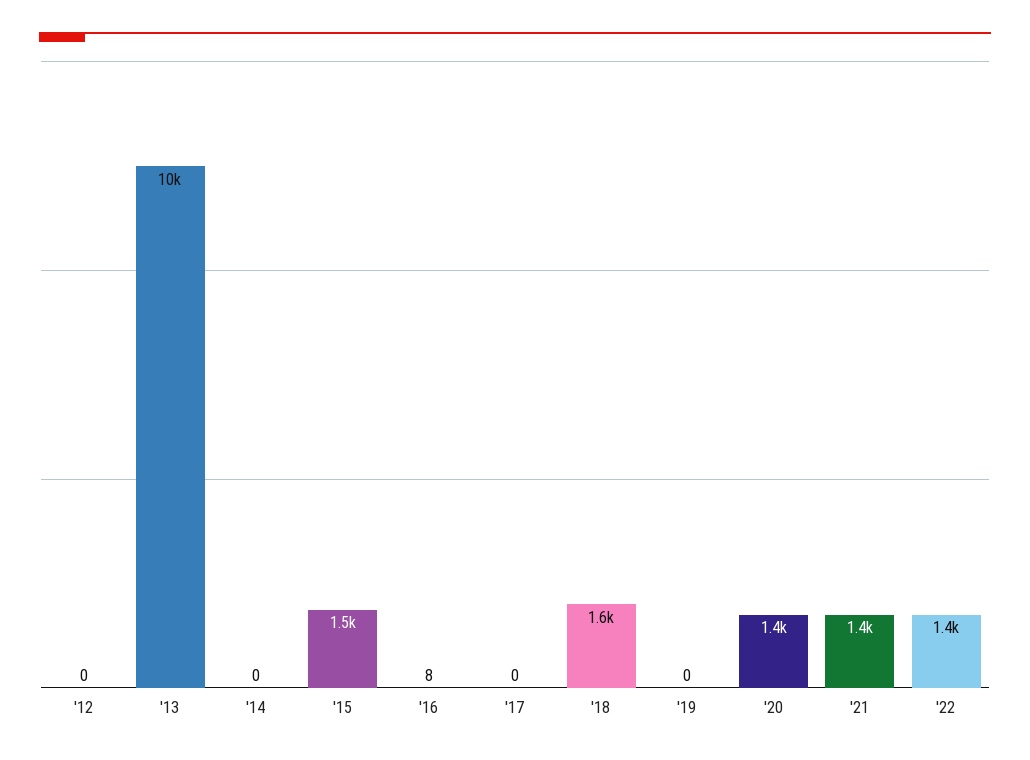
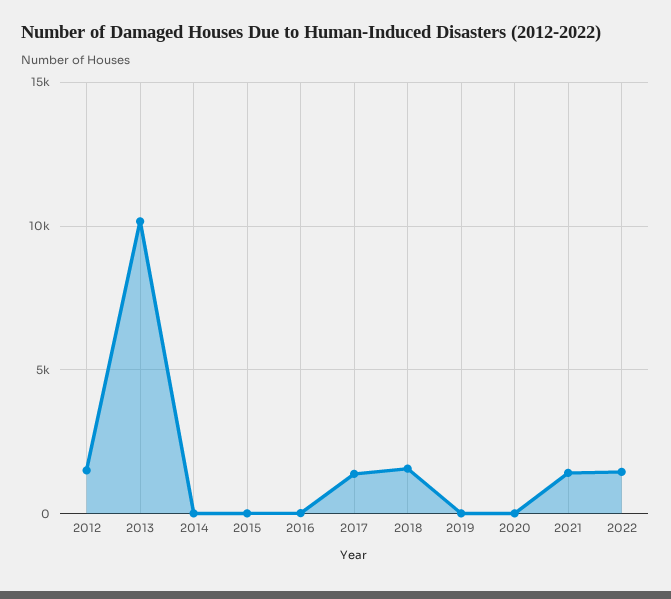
'12: 0 -> 1500
'15: 1500 -> 0
'17: 0 -> 1500
'20: 1400 -> 0

